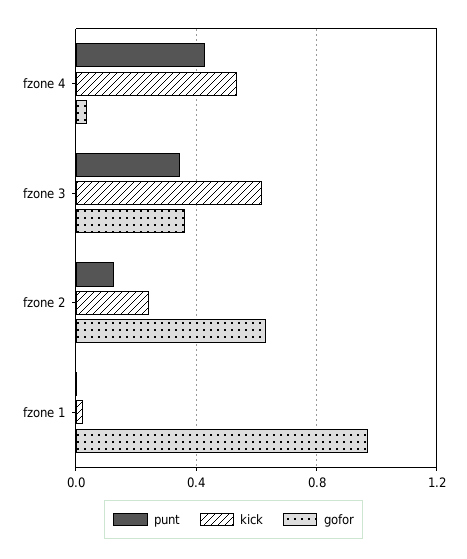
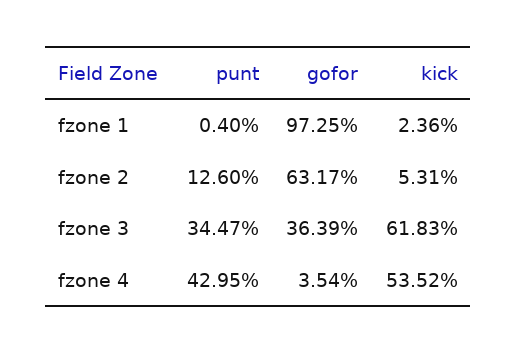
kick, fzone 2: 0.25 -> 0.0531

